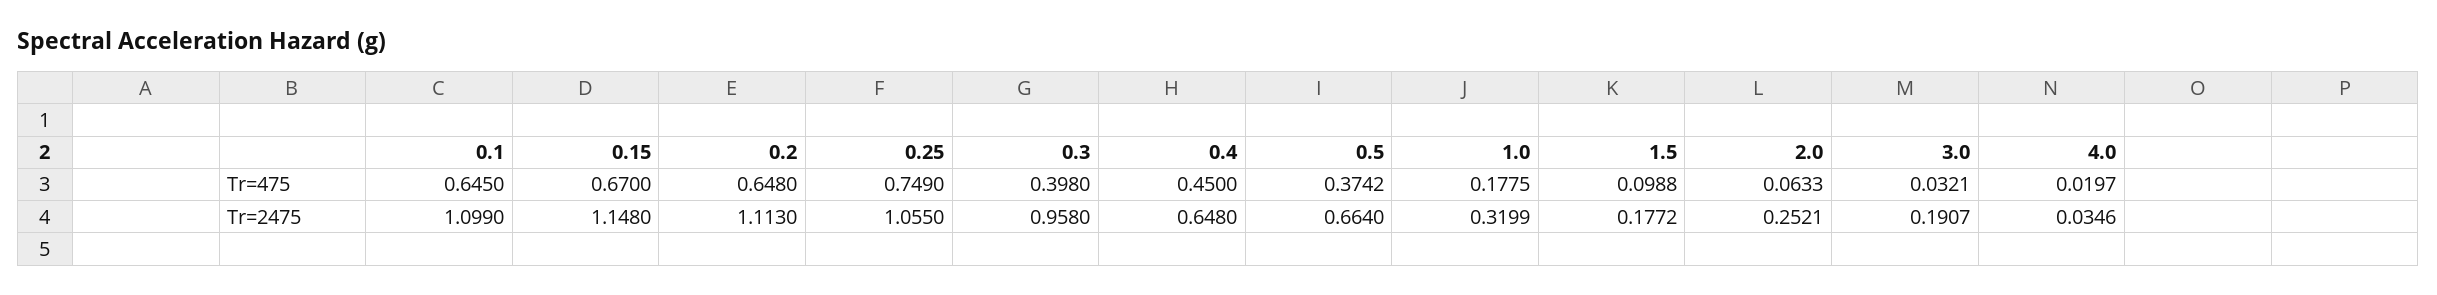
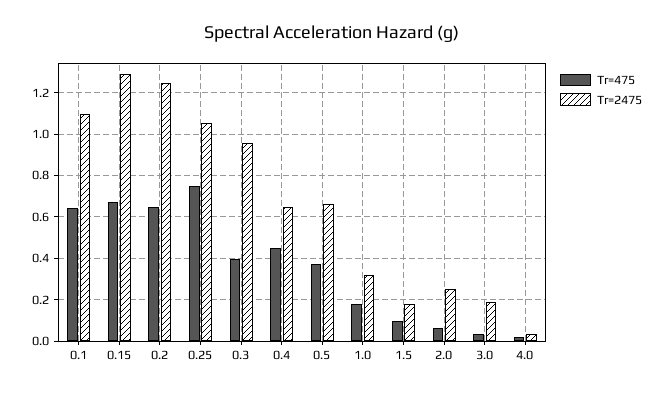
Tr=2475, 0.15: 1.148 -> 1.3
Tr=2475, 0.2: 1.113 -> 1.25

